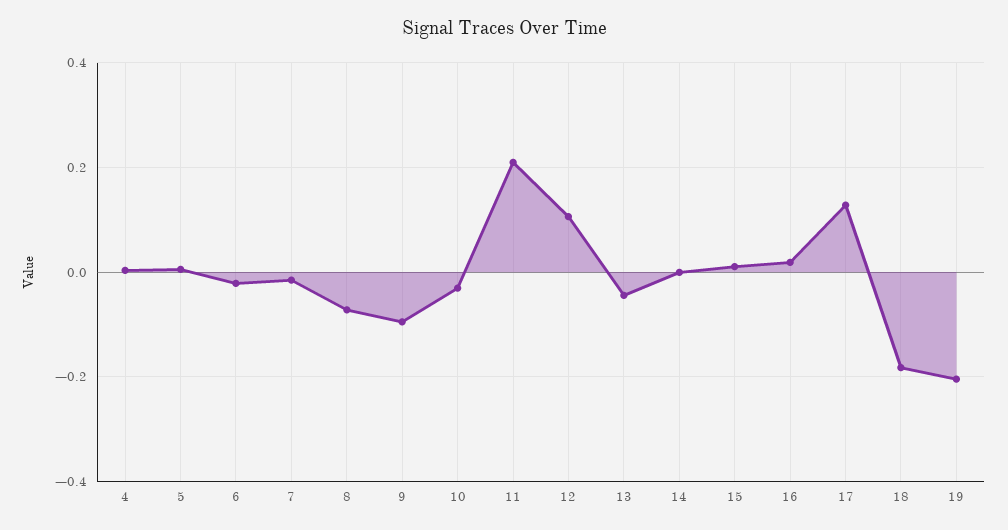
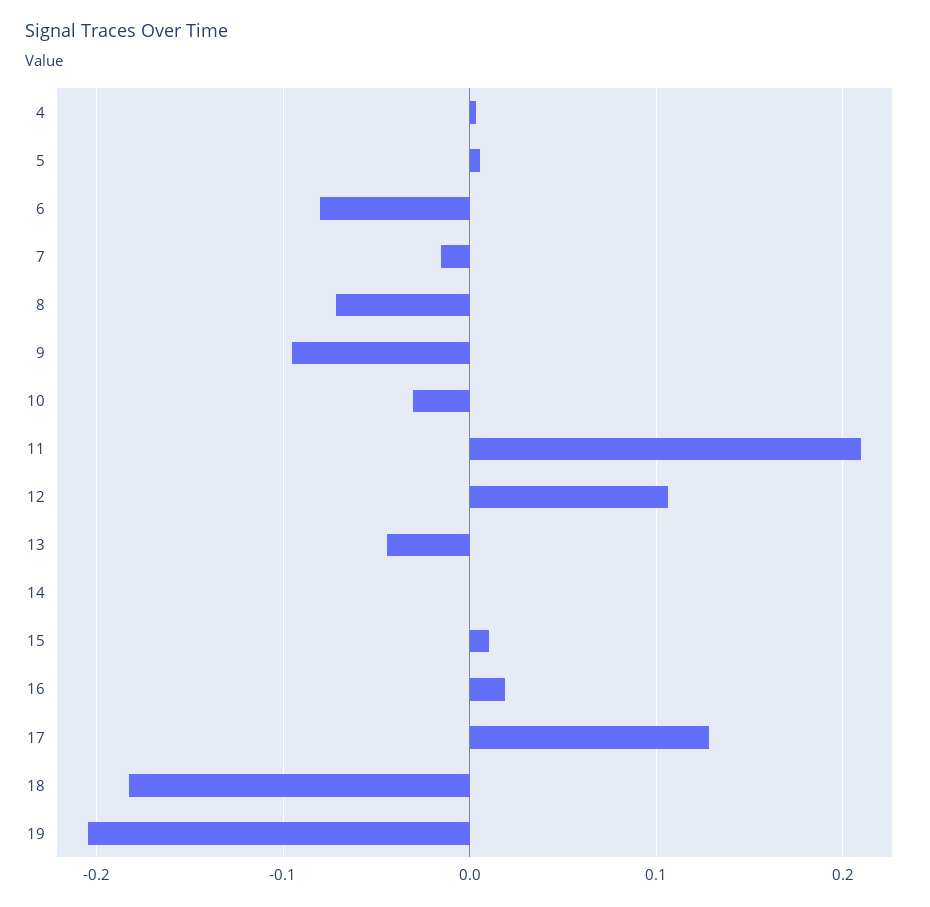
6: -0.02 -> -0.08

